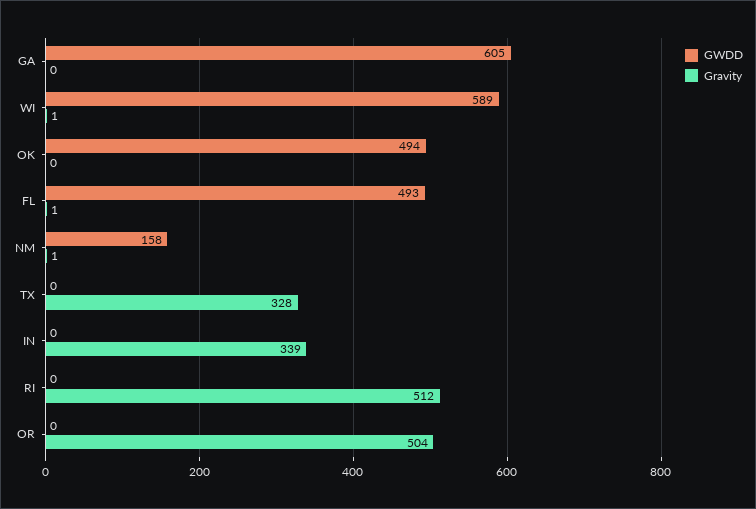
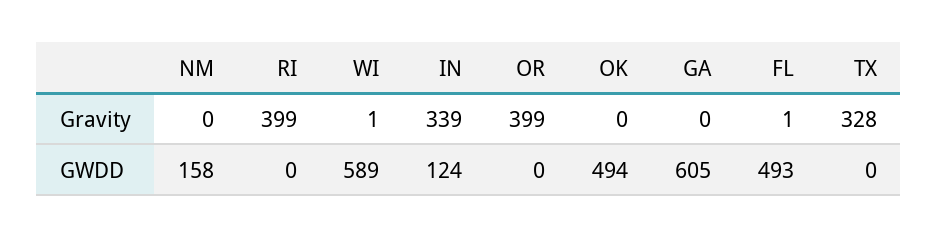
Gravity, NM: 1 -> 0
GWDD, IN: 0 -> 124
Gravity, RI: 512 -> 399
Gravity, OR: 504 -> 399

